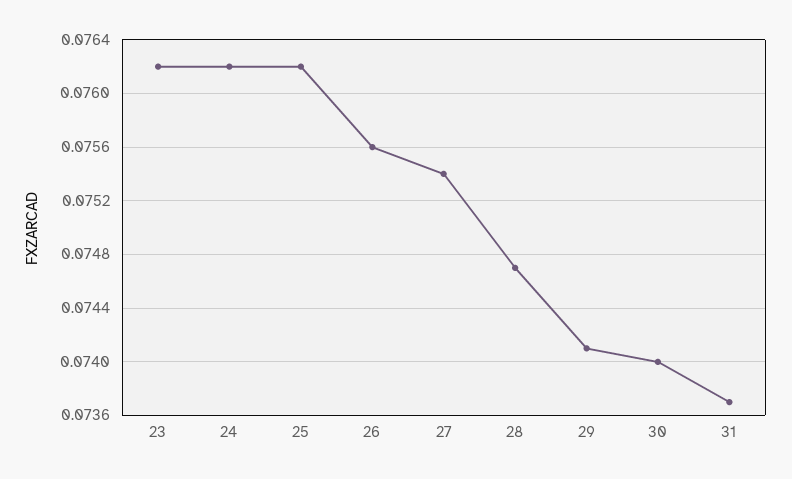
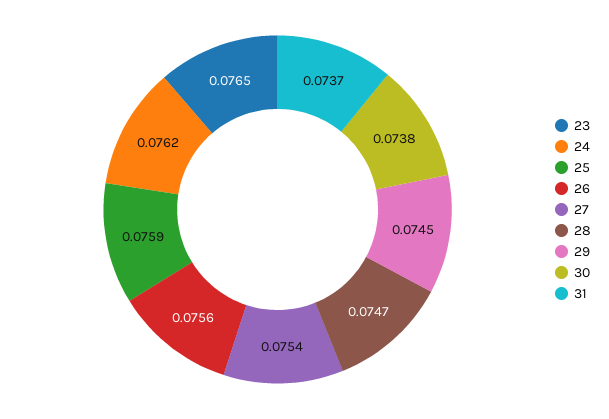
23: 0.0762 -> 0.0765
25: 0.0762 -> 0.0759
29: 0.0741 -> 0.0745
30: 0.074 -> 0.0738

